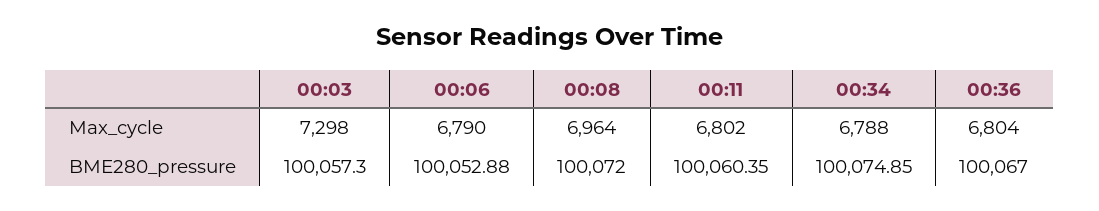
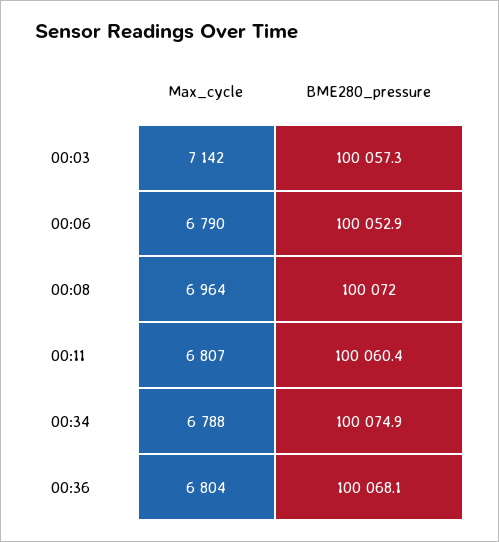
00:03, Max_cycle: 7298 -> 7142
00:11, Max_cycle: 6802 -> 6807
00:36, BME280_pressure: 100067 -> 100068.1

